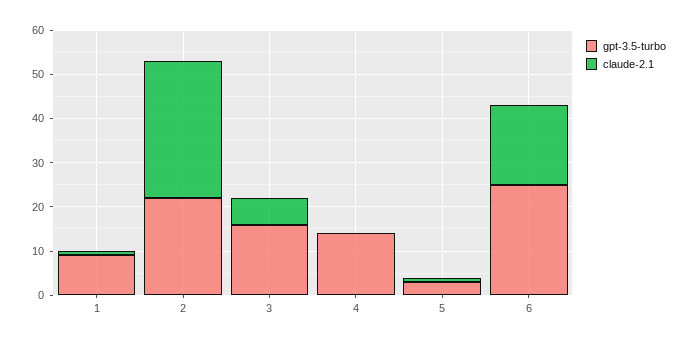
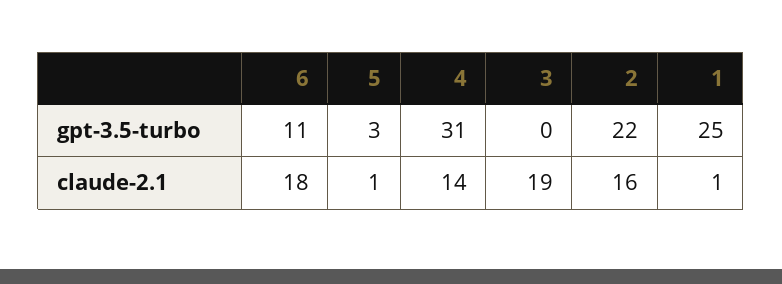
gpt-3.5-turbo, 1: 10 -> 25
claude-2.1, 2: 30 -> 16
gpt-3.5-turbo, 3: 15 -> 0
claude-2.1, 3: 5 -> 19
gpt-3.5-turbo, 4: 15 -> 31
claude-2.1, 4: 0 -> 14
gpt-3.5-turbo, 6: 25 -> 11

